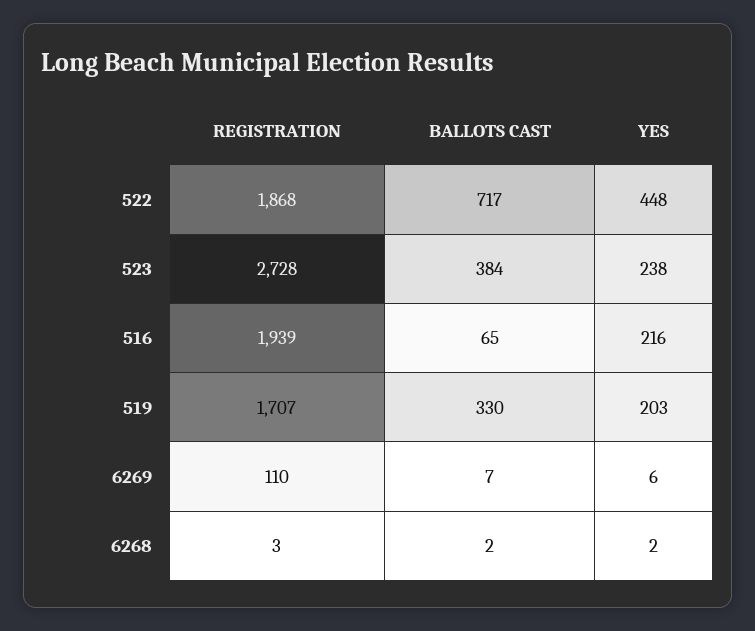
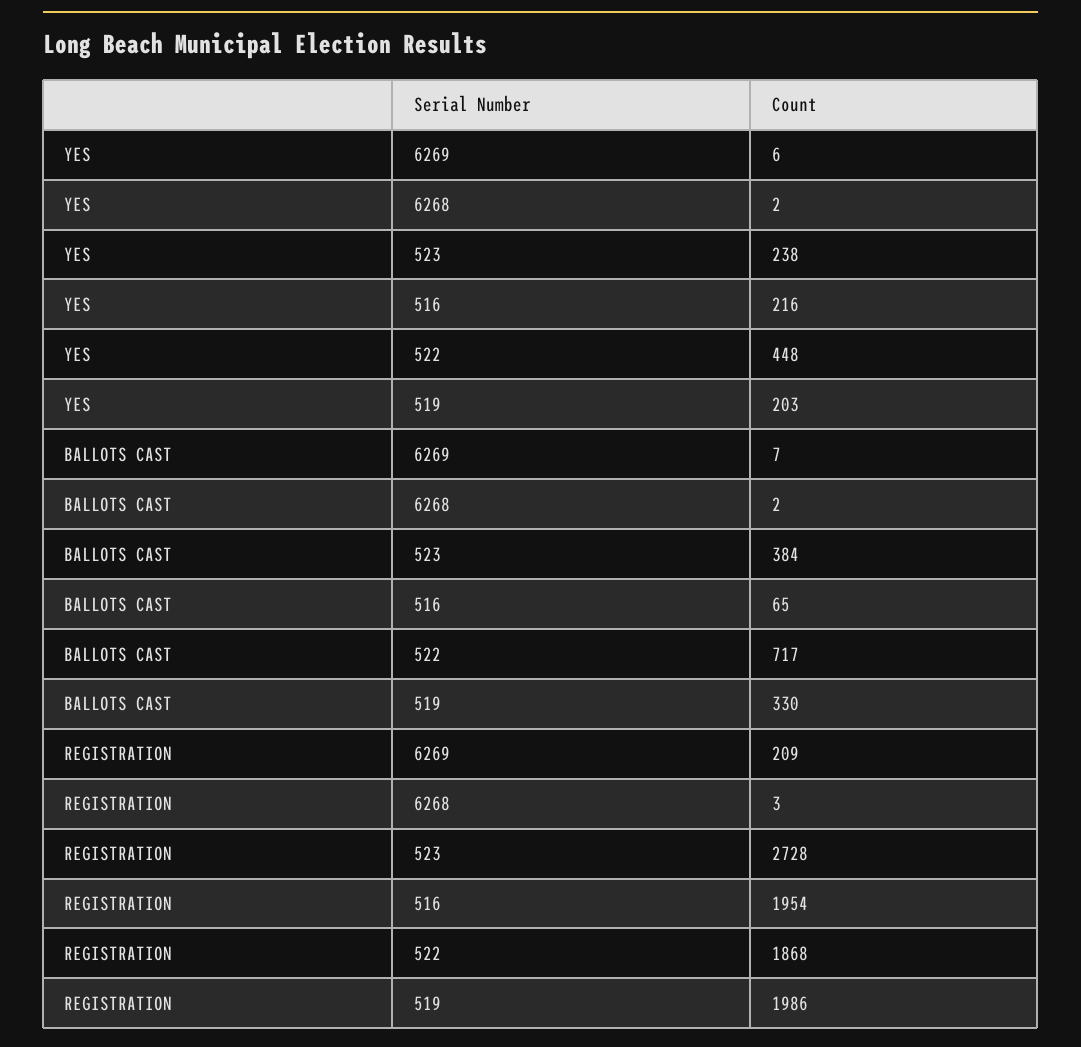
REGISTRATION, 516: 1939 -> 1954
REGISTRATION, 519: 1707 -> 1986
REGISTRATION, 6269: 110 -> 209

